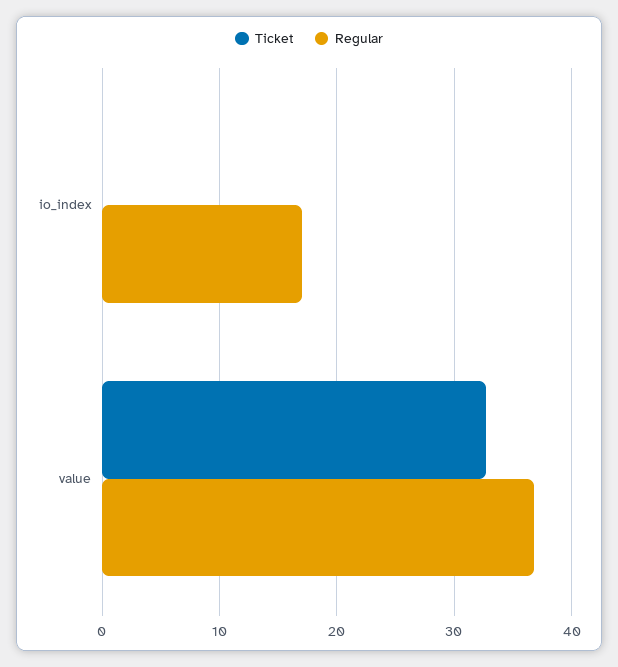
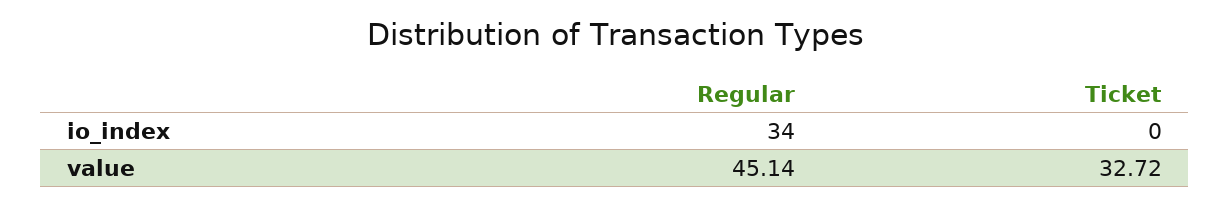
Regular, io_index: 17 -> 34
Regular, value: 37 -> 45.14

